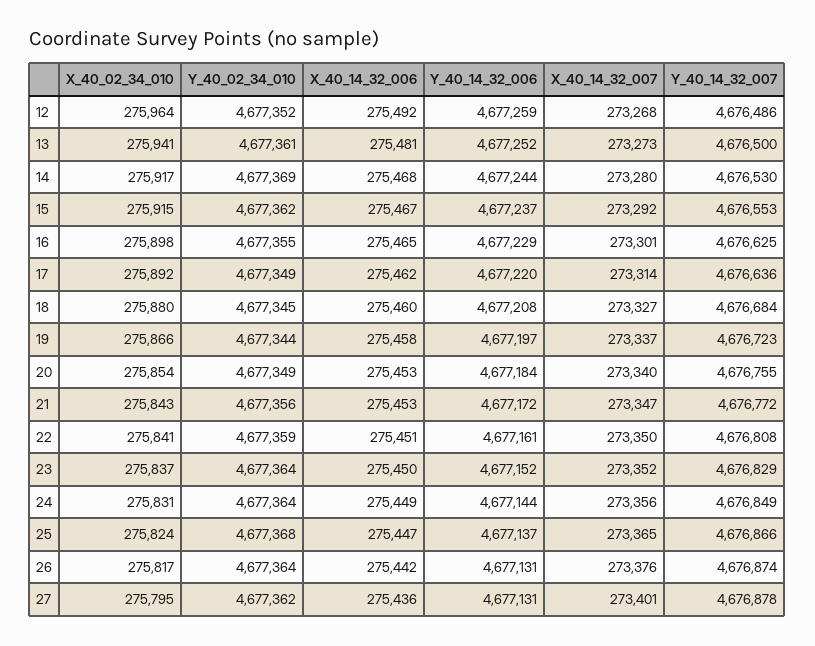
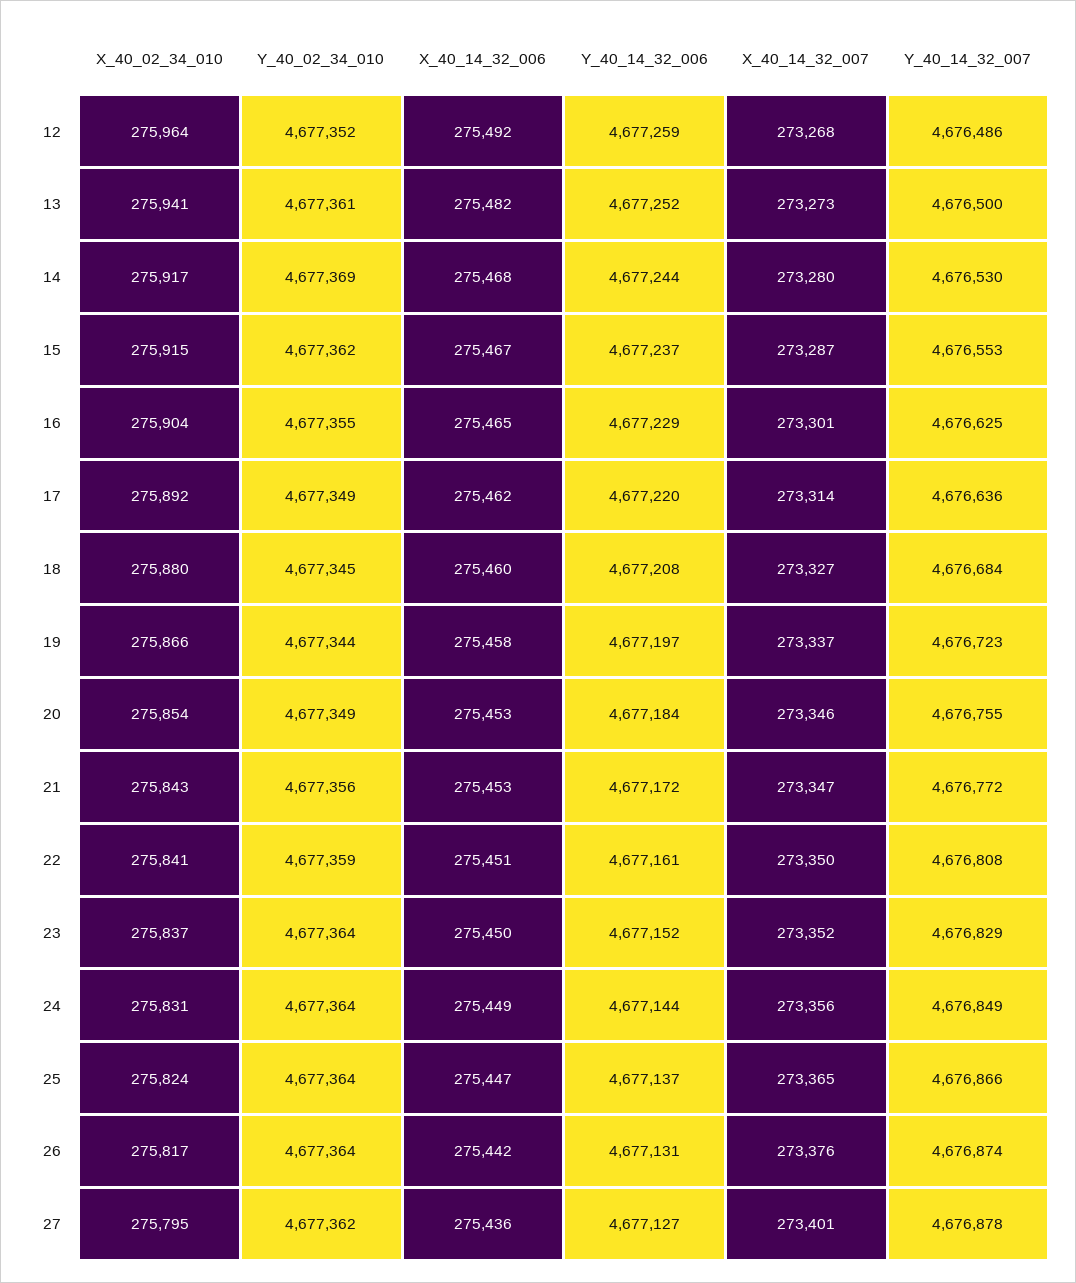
X_40_14_32_006, 13: 275481 -> 275482
X_40_14_32_007, 15: 273292 -> 273287
X_40_02_34_010, 16: 275898 -> 275904
X_40_14_32_007, 20: 273340 -> 273346
Y_40_02_34_010, 25: 4677368 -> 4677364
Y_40_14_32_006, 27: 4677131 -> 4677127

